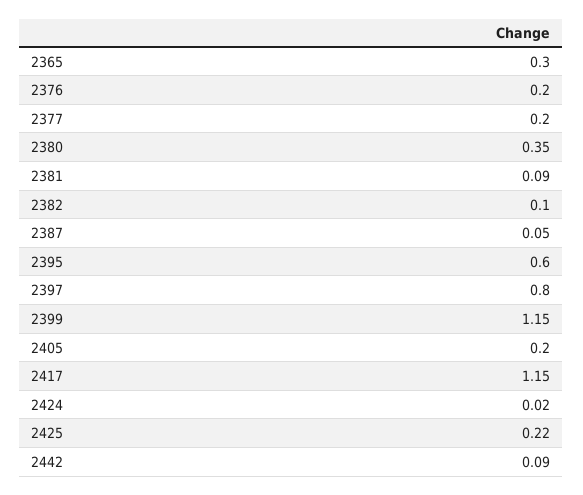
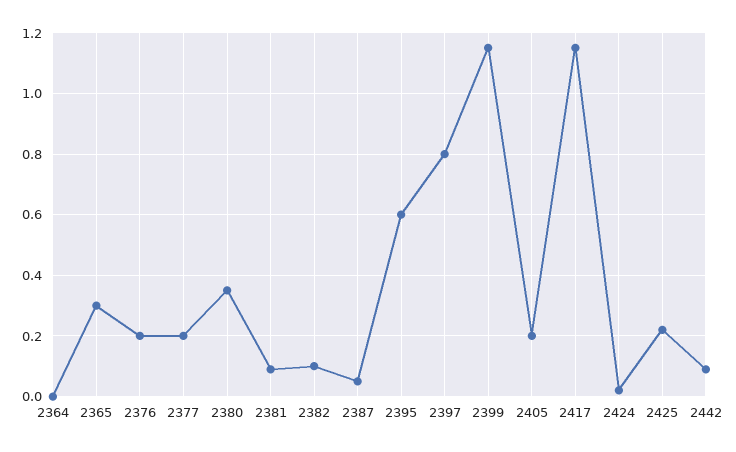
2364: none -> 0

